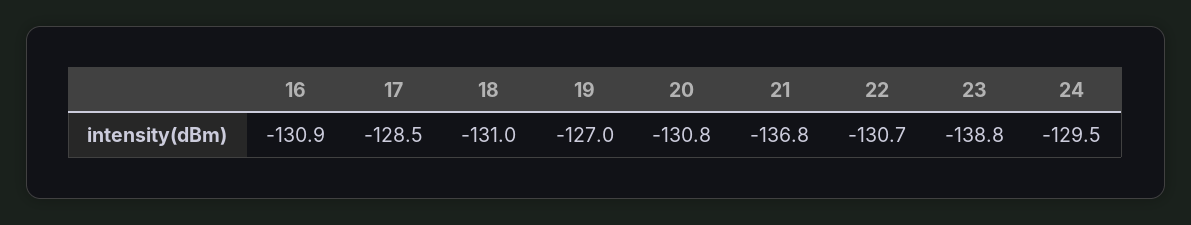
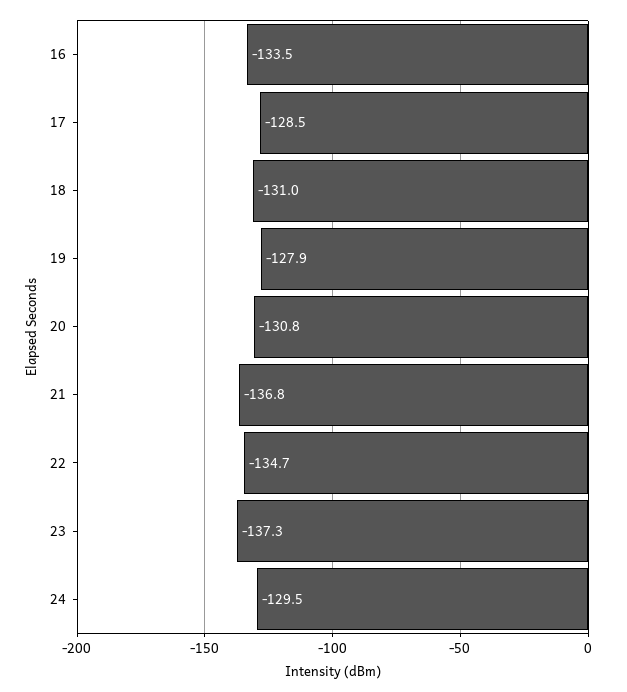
16: -130.9 -> -133.5
19: -127 -> -127.9
22: -130.7 -> -134.7
23: -138.8 -> -137.3

